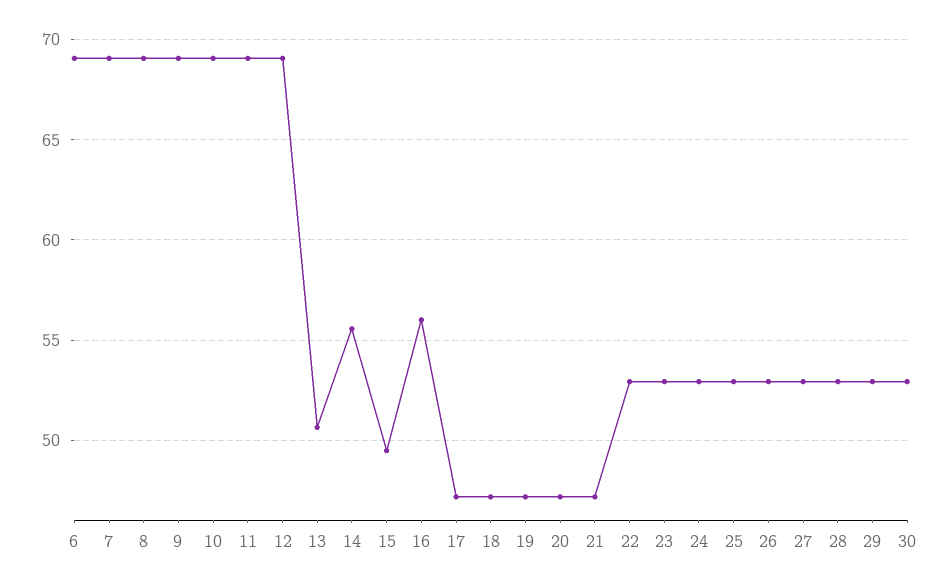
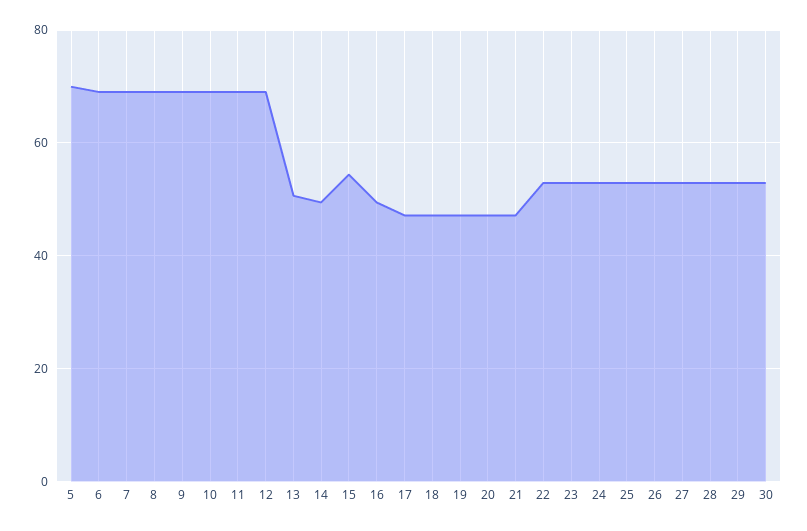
14: 55.5 -> 50
15: 49.5 -> 54
16: 56 -> 50
5: none -> 70

